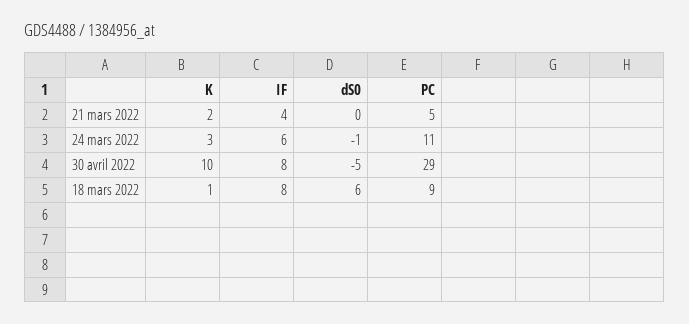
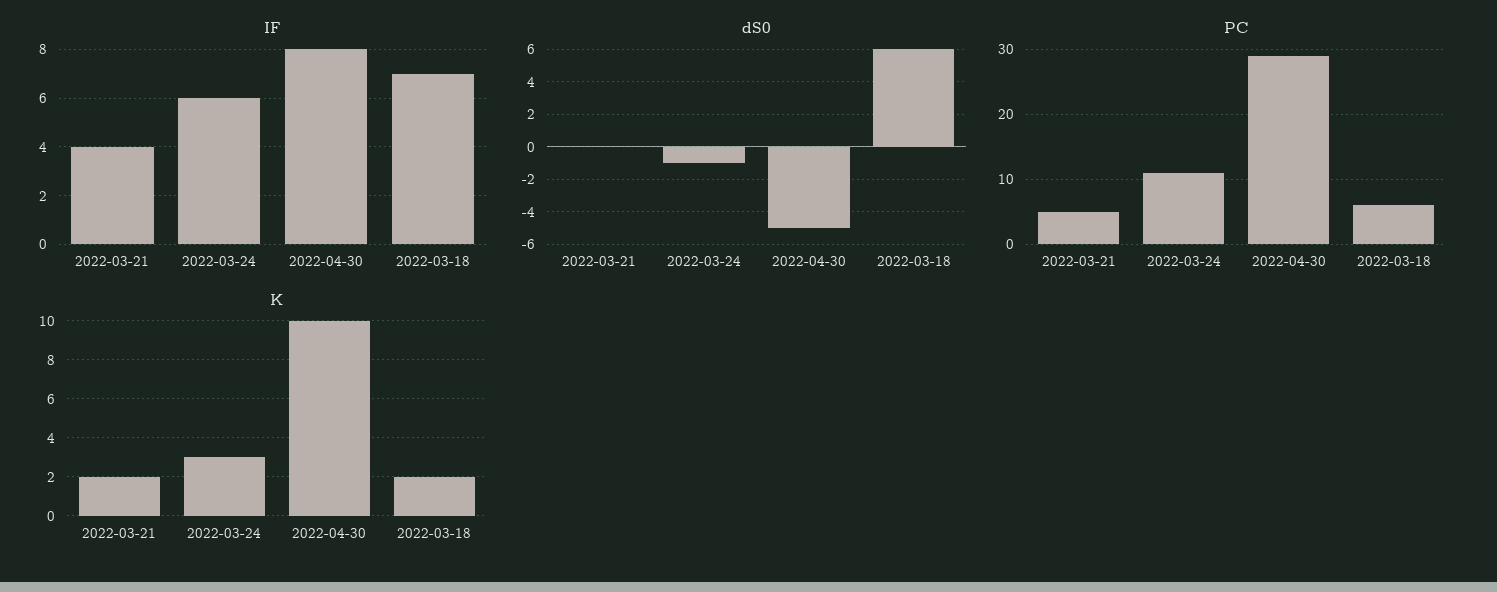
K, 18 mars 2022: 1 -> 2
IF, 18 mars 2022: 8 -> 7
PC, 18 mars 2022: 9 -> 6

